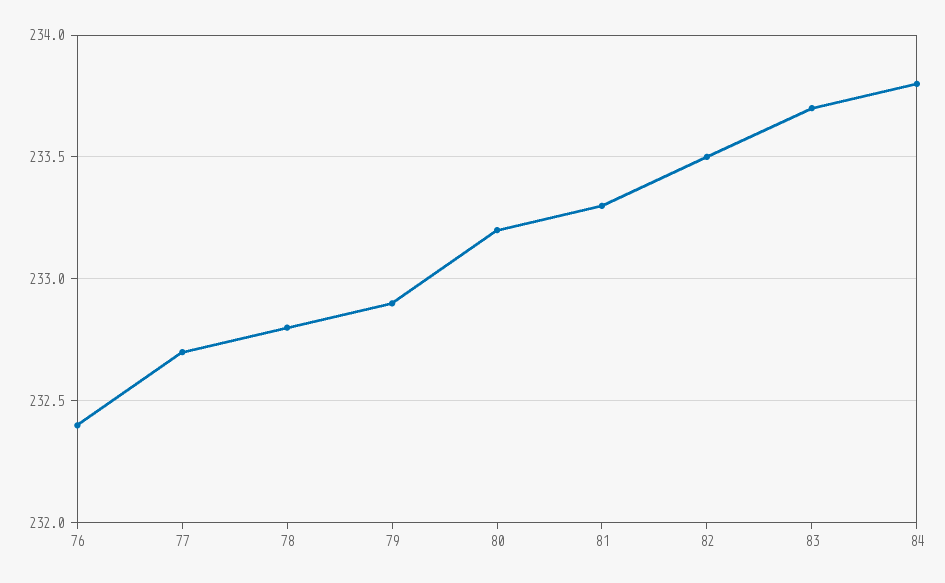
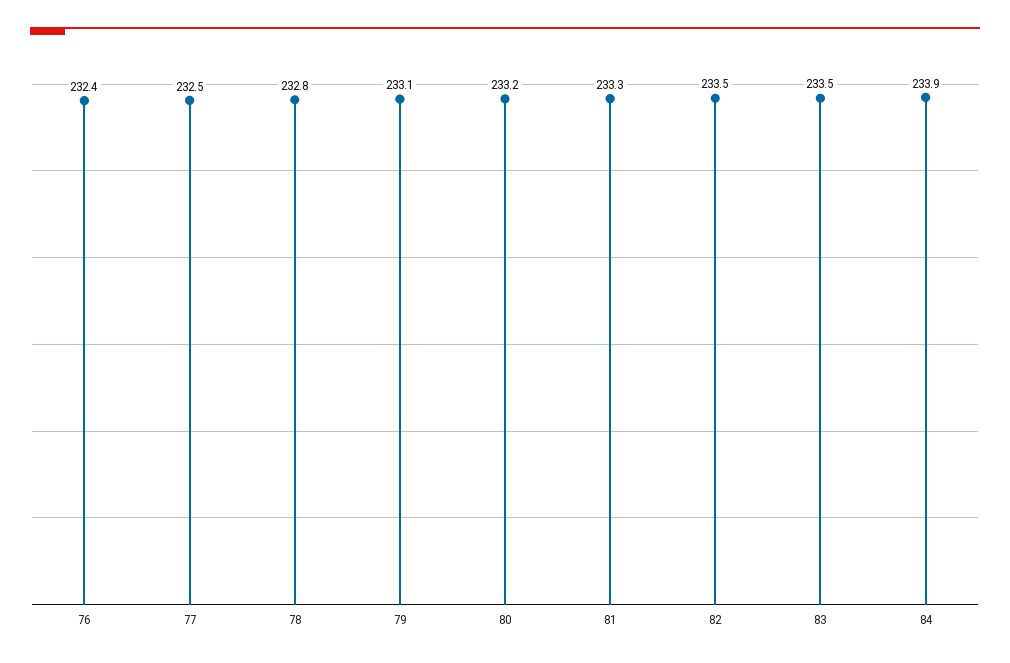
77: 232.7 -> 232.5
79: 232.9 -> 233.1
83: 233.7 -> 233.5
84: 233.8 -> 233.9

